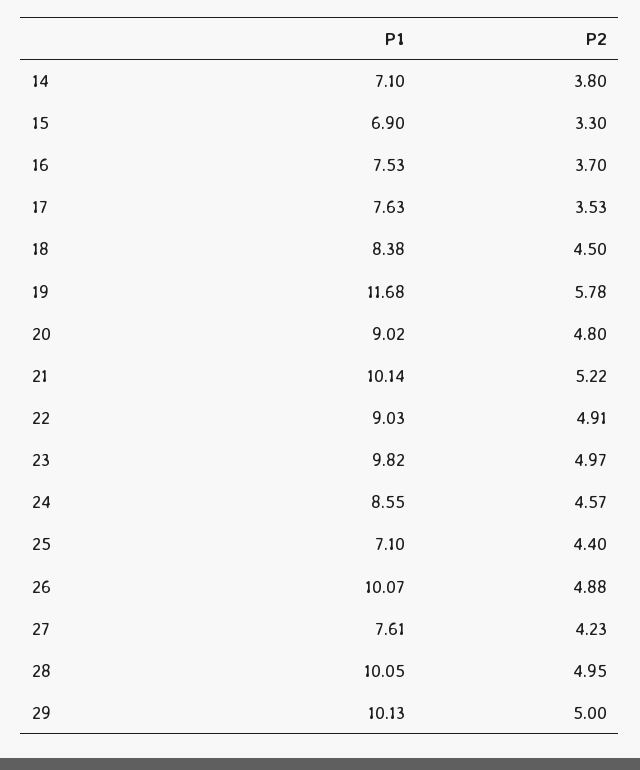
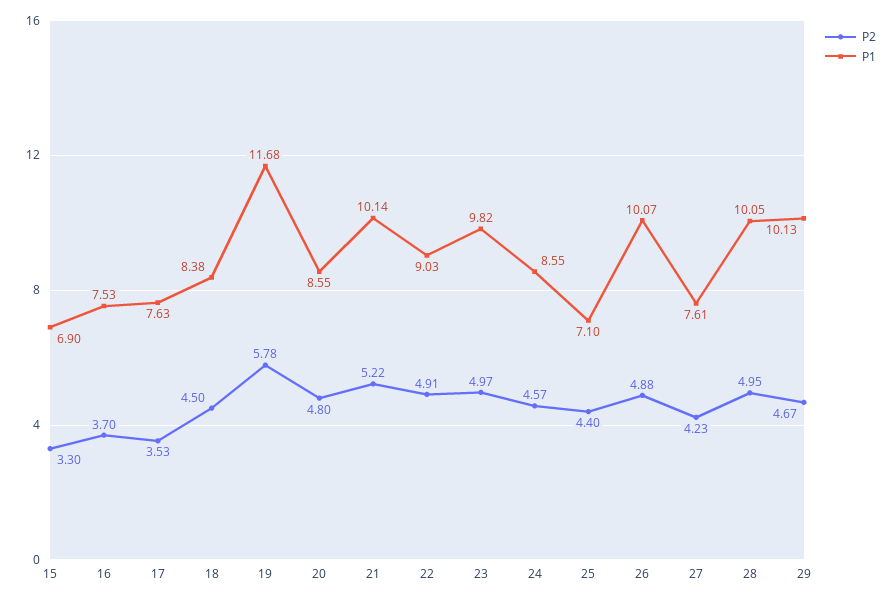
P1, 14: 7.1 -> none
P2, 14: 3.8 -> none
P1, 20: 9.02 -> 8.55
P2, 29: 5 -> 4.67

